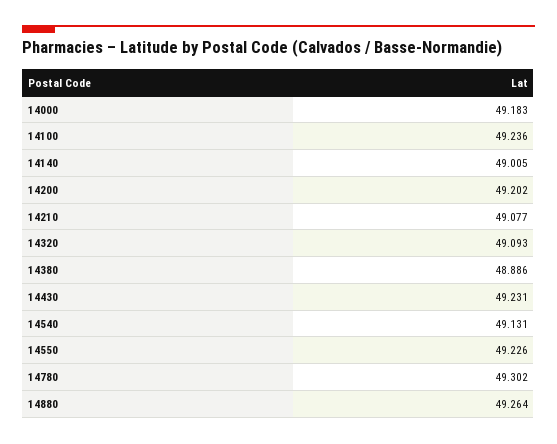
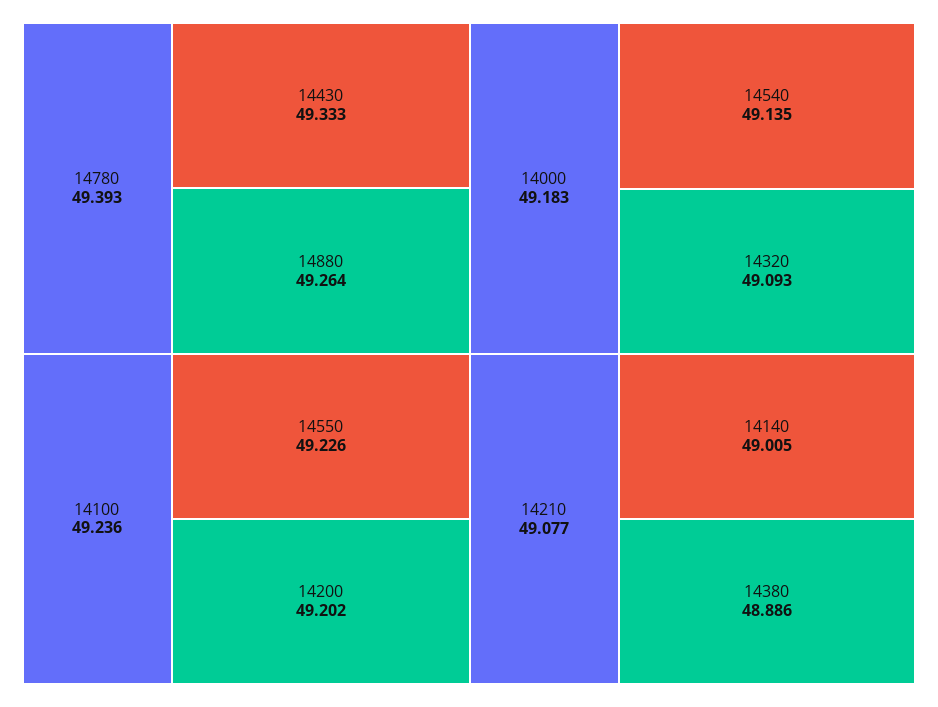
14430: 49.231 -> 49.333
14540: 49.131 -> 49.135
14780: 49.302 -> 49.393

